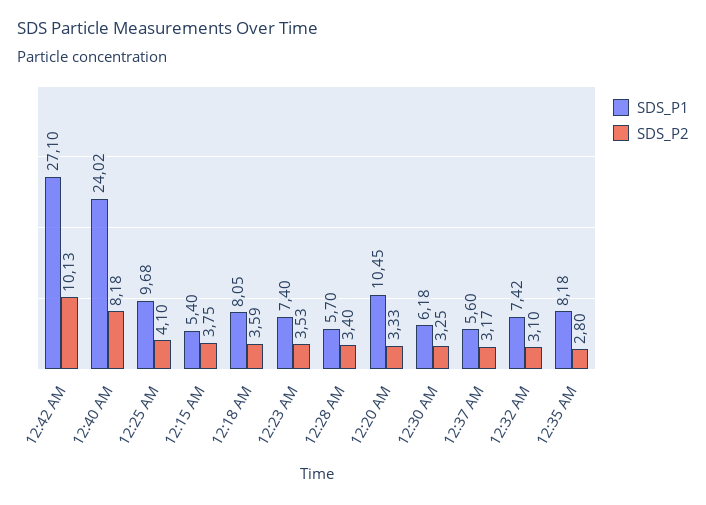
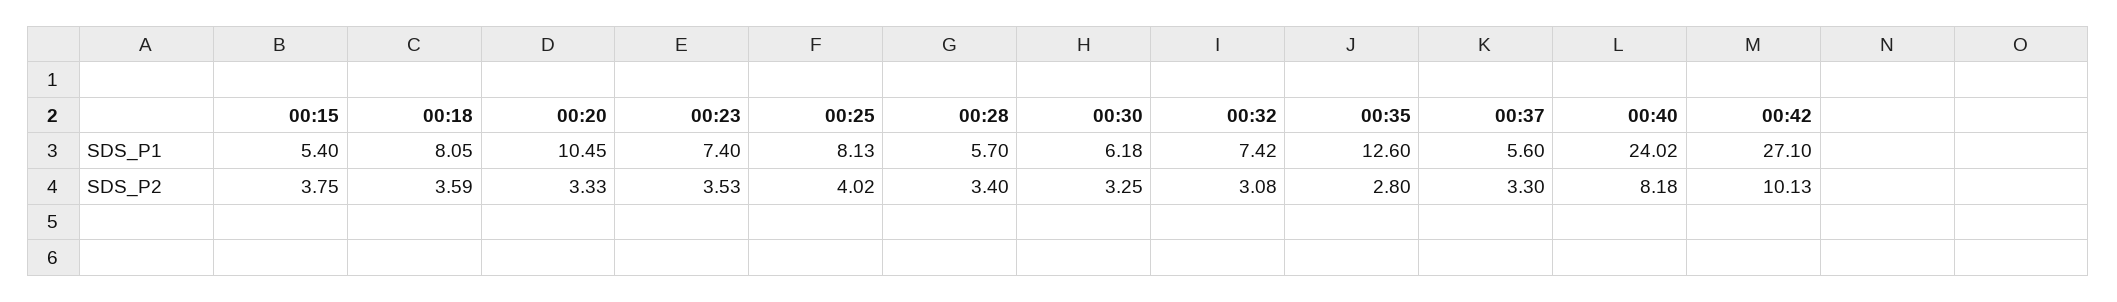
SDS_P1, 12:25 AM: 9.68 -> 8.13
SDS_P2, 12:25 AM: 4.1 -> 4.02
SDS_P2, 12:37 AM: 3.17 -> 3.3
SDS_P2, 12:32 AM: 3.1 -> 3.08
SDS_P1, 12:35 AM: 8.18 -> 12.6

